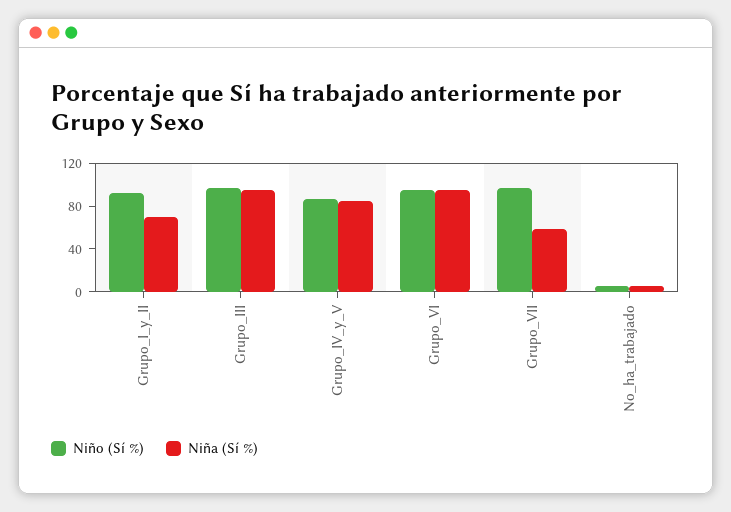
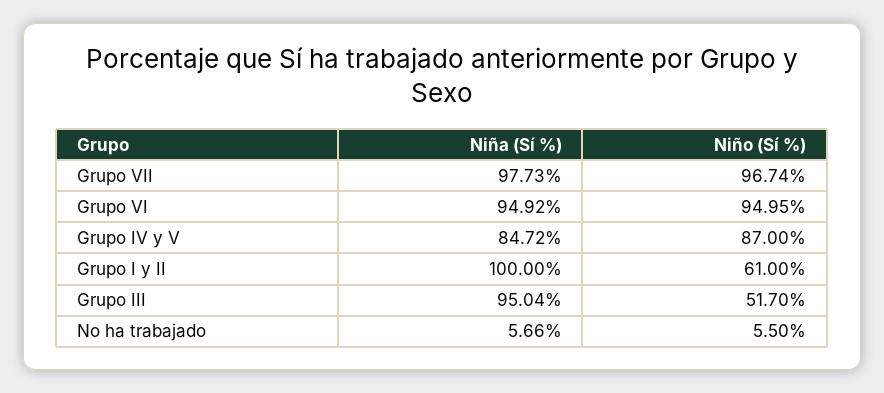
Niño (Sí %), Grupo_I_y_II: 90 -> 61
Niña (Sí %), Grupo_I_y_II: 70 -> 100
Niño (Sí %), Grupo_III: 100 -> 51.7
Niña (Sí %), Grupo_VII: 60 -> 97.73

